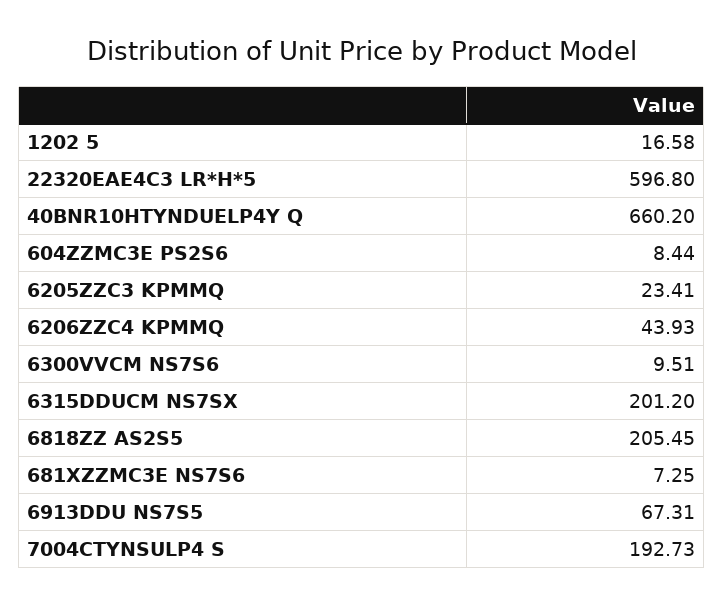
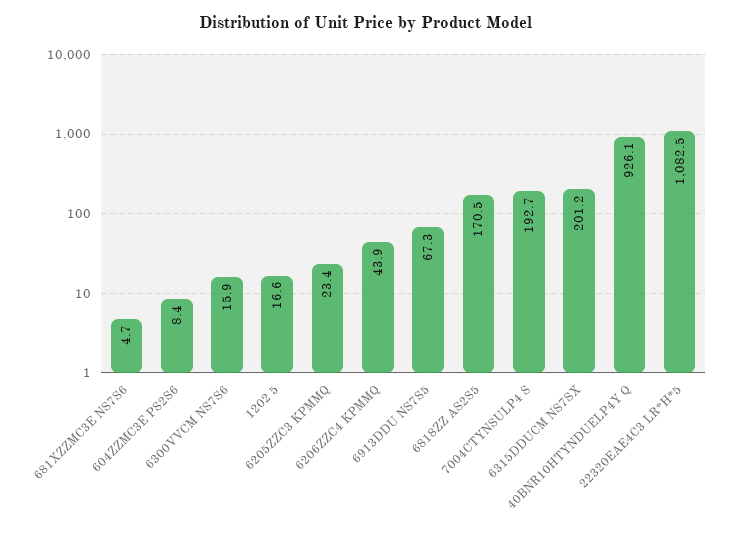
22320EAE4C3 LR*H*5: 596.8 -> 1082.5
40BNR10HTYNDUELP4Y Q: 660.2 -> 926.1
6300VVCM NS7S6: 9.51 -> 15.9
6818ZZ AS2S5: 205.45 -> 170.5
681XZZMC3E NS7S6: 7.25 -> 4.7

